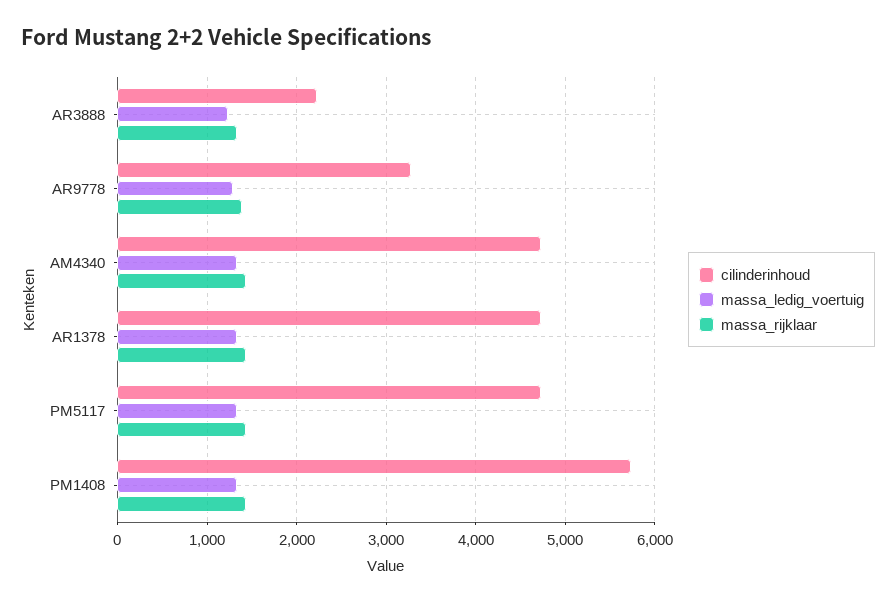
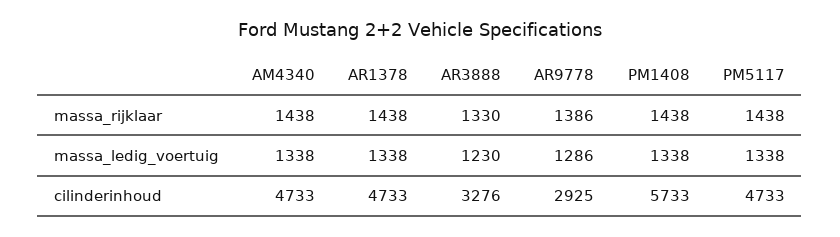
cilinderinhoud, AR3888: 2200 -> 3276
cilinderinhoud, AR9778: 3300 -> 2925

